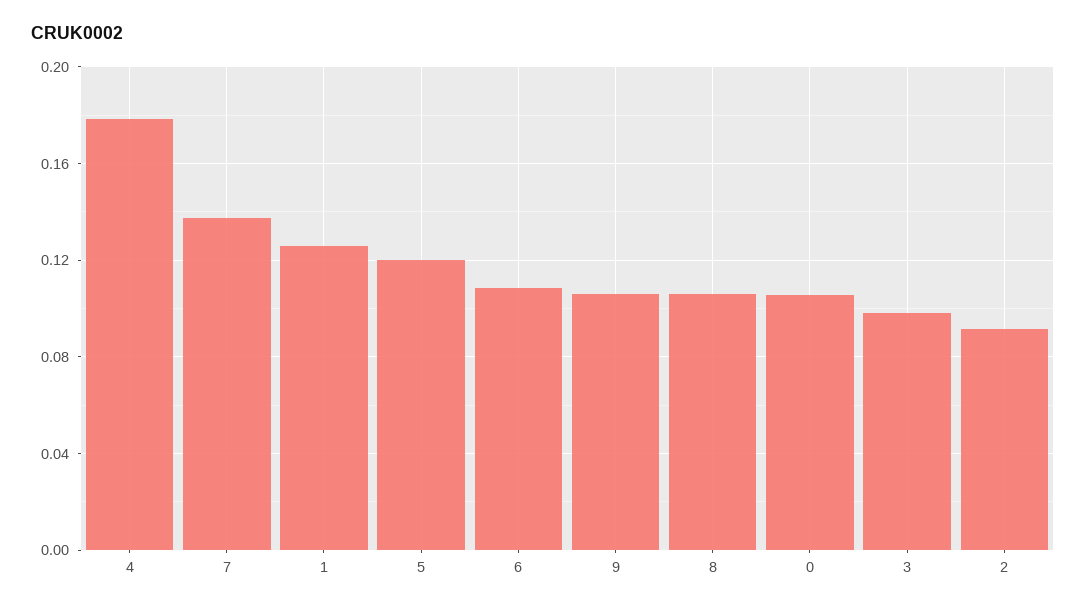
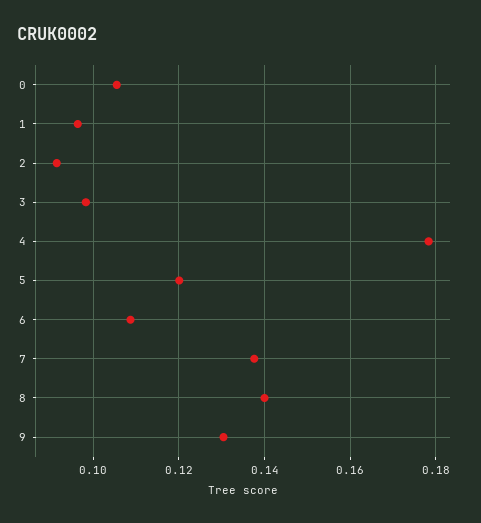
1: 0.125 -> 0.096
9: 0.105 -> 0.13
8: 0.105 -> 0.14

